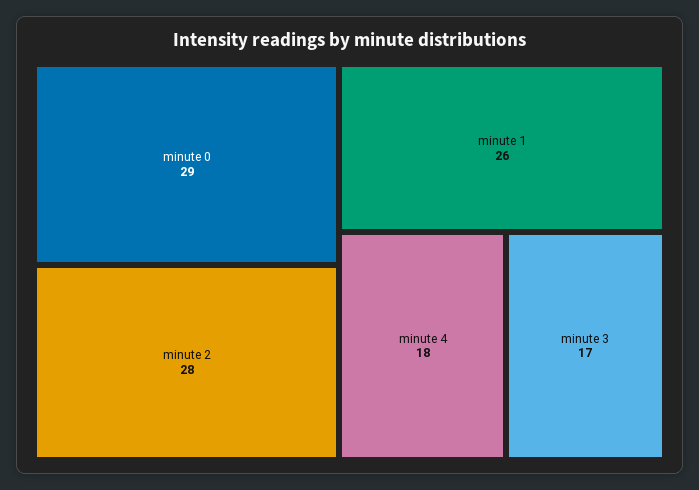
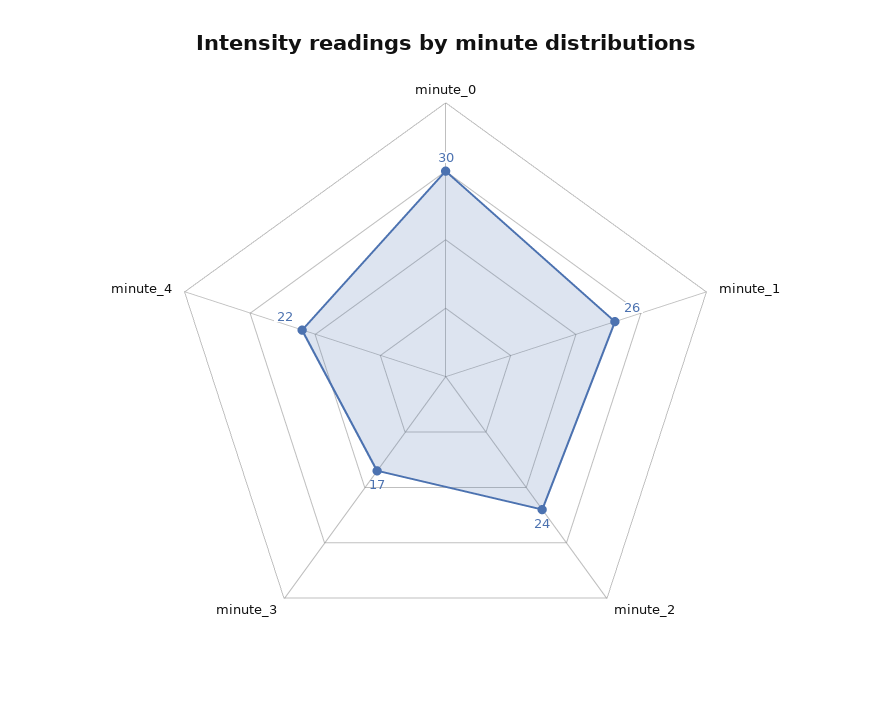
minute 0: 29 -> 30
minute 2: 28 -> 24
minute 4: 18 -> 22

